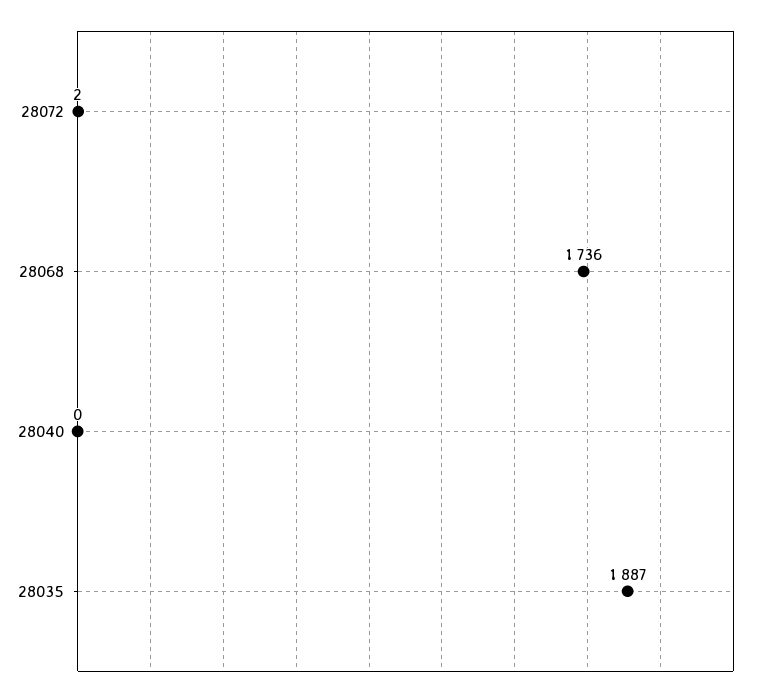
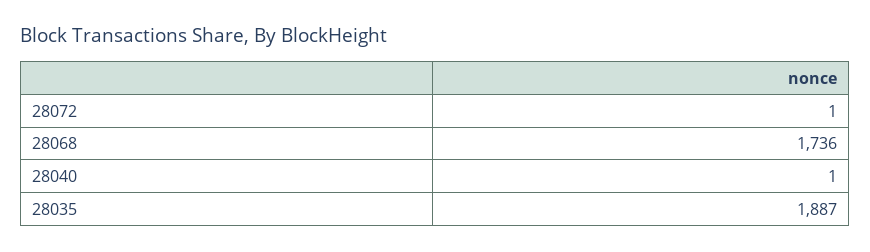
28072: 2 -> 1
28040: 0 -> 1

